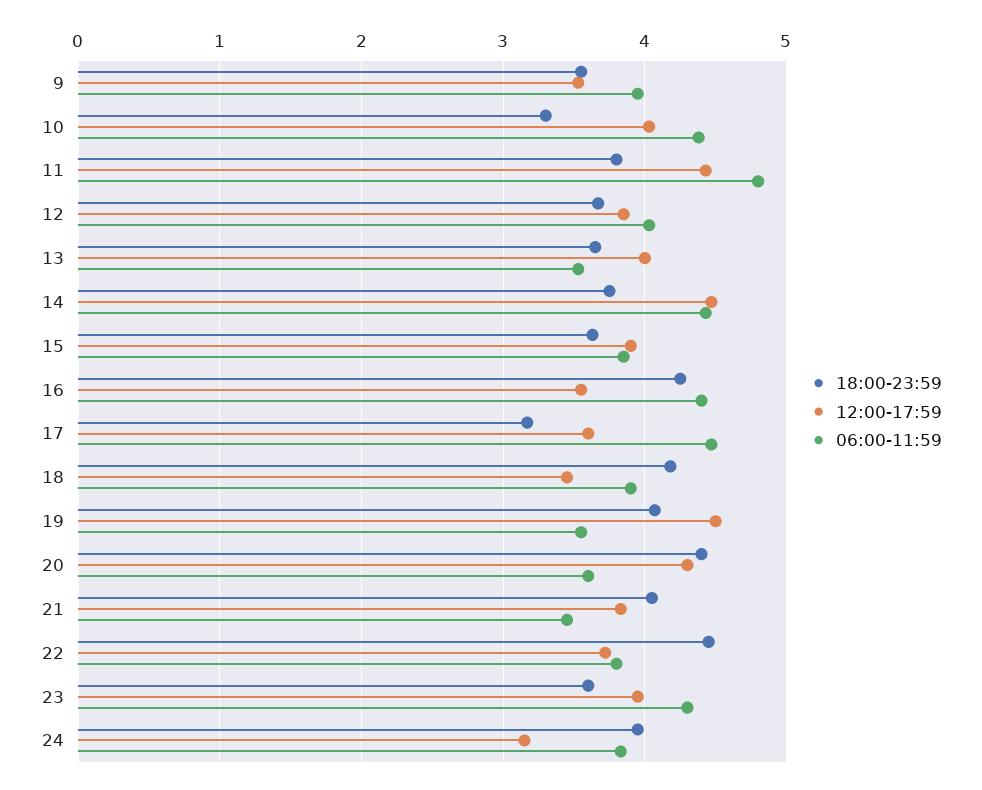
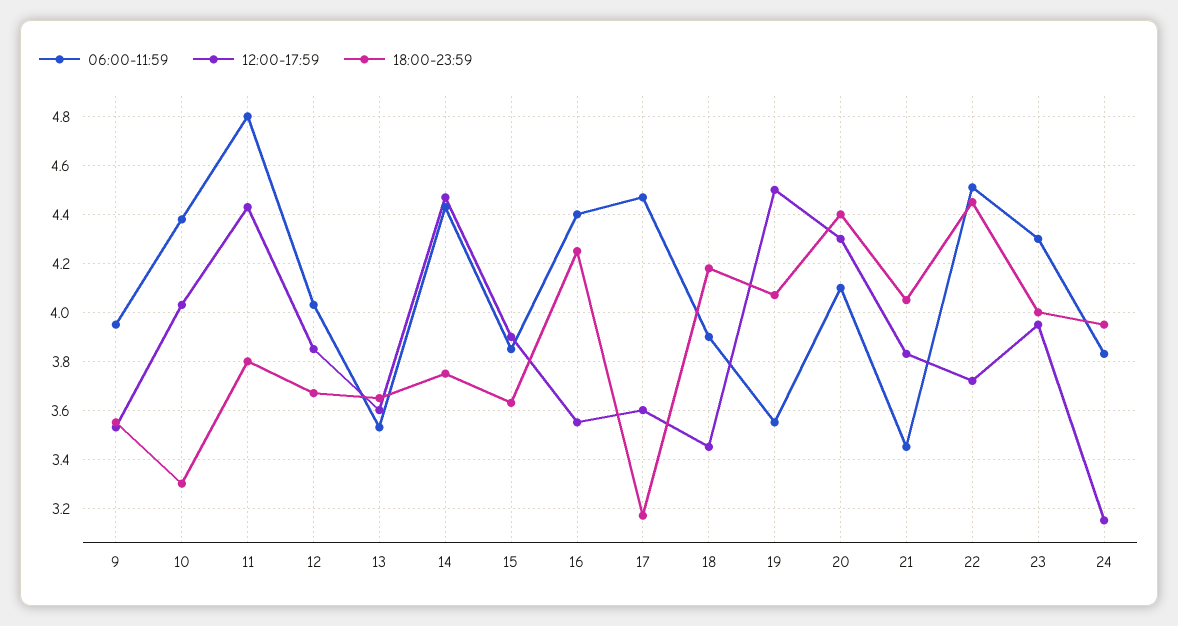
12:00-17:59, 13: 4 -> 3.6
06:00-11:59, 20: 3.6 -> 4.1
06:00-11:59, 22: 3.8 -> 4.5
18:00-23:59, 23: 3.6 -> 4

